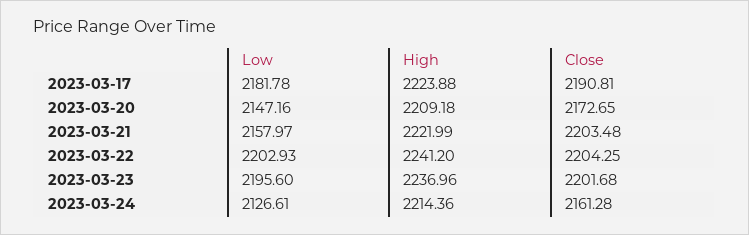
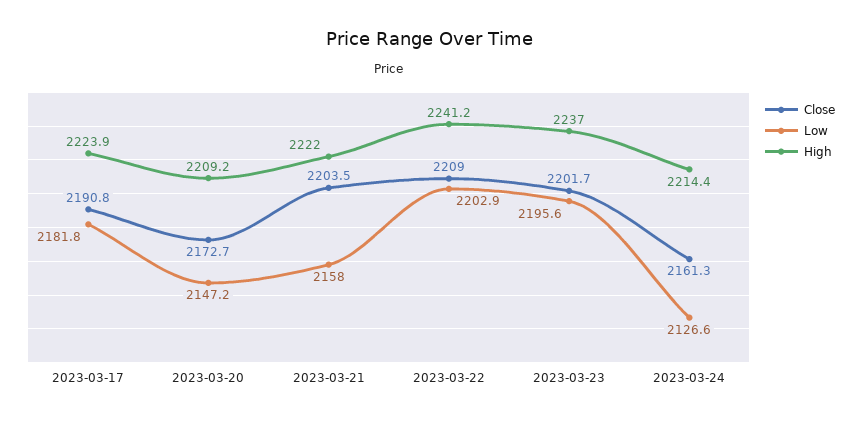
Close, 2023-03-22: 2204.25 -> 2209

